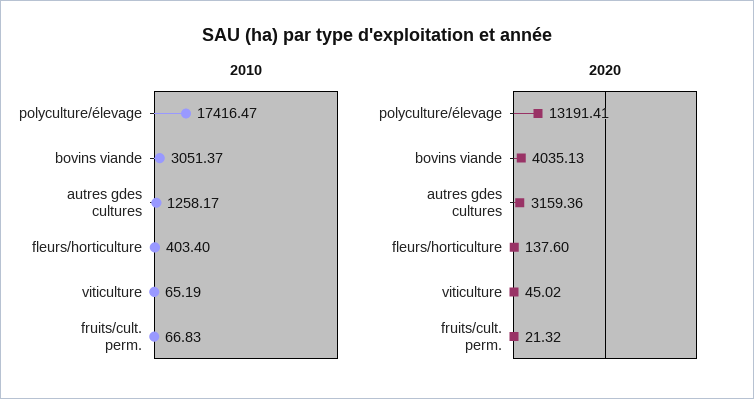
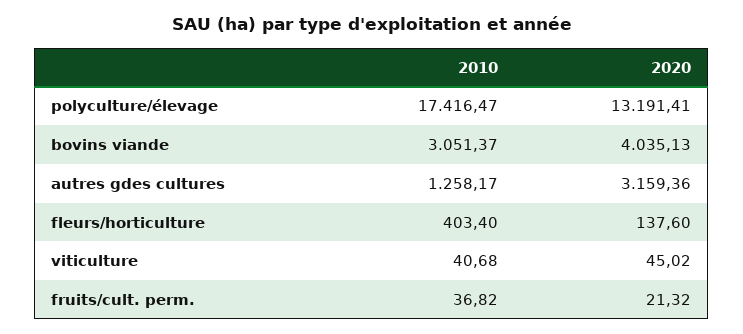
2010, viticulture: 65.19 -> 40.68
2010, fruits/cult. perm.: 66.83 -> 36.82

